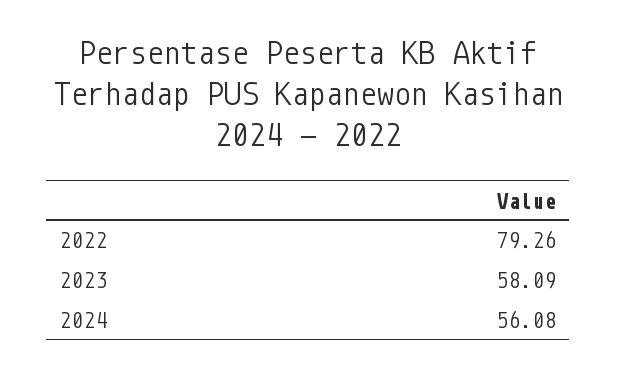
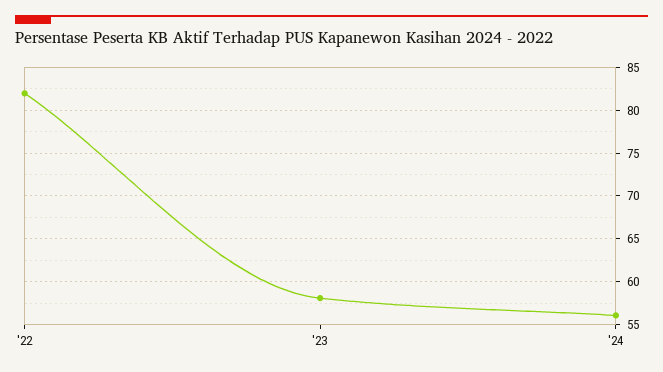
2022: 79.26 -> 82

